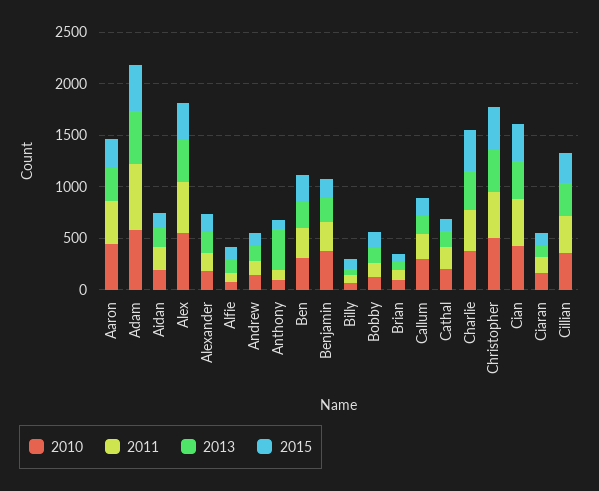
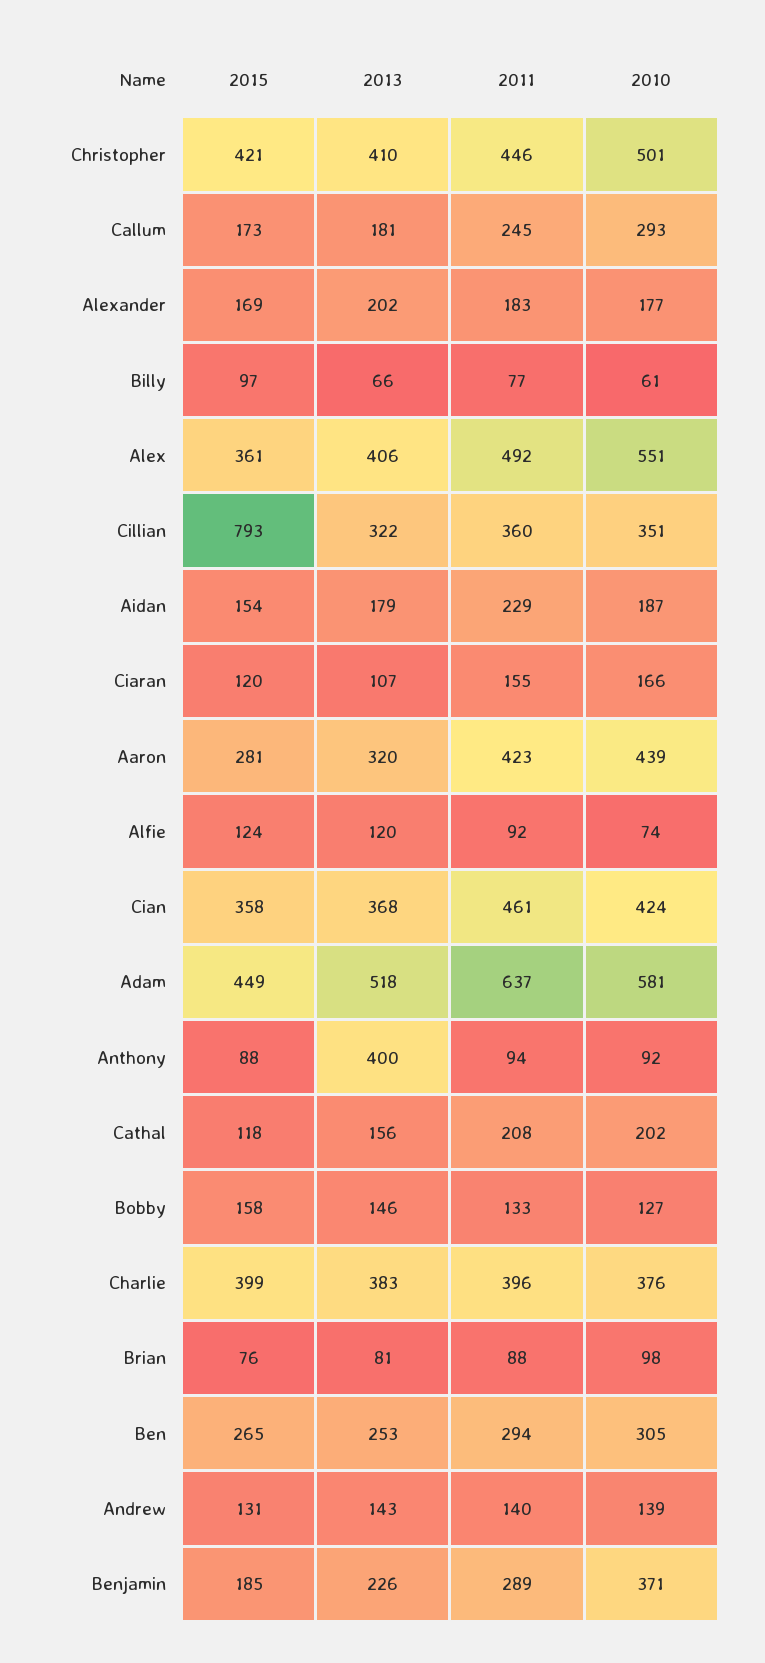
2015, Cillian: 300 -> 793

